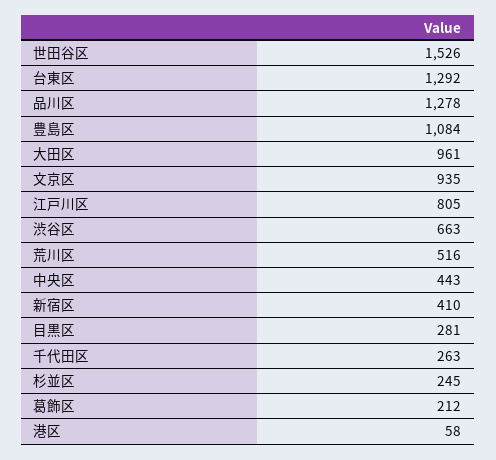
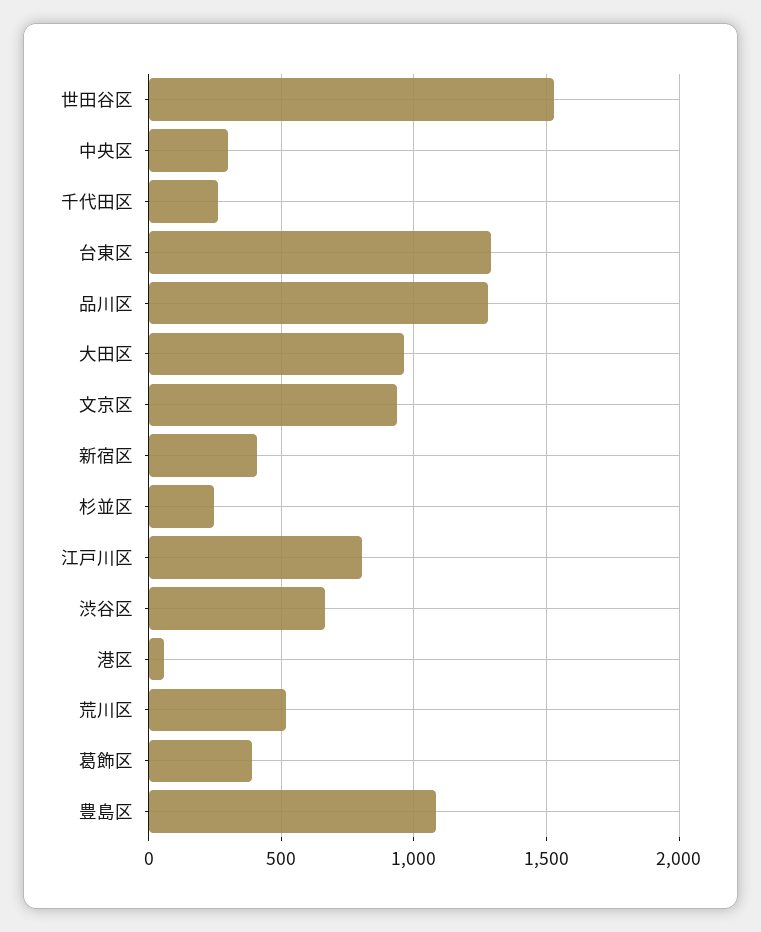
中央区: 443 -> 300
目黒区: 281 -> none
葛飾区: 212 -> 400

